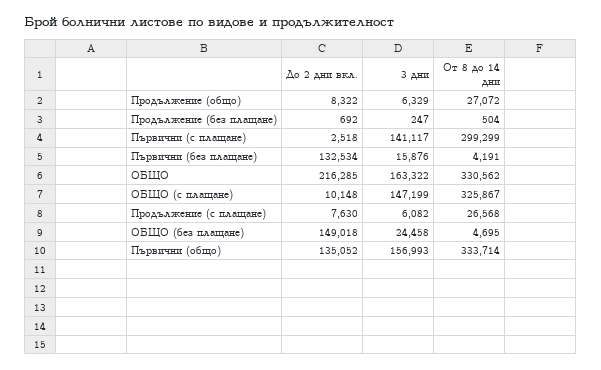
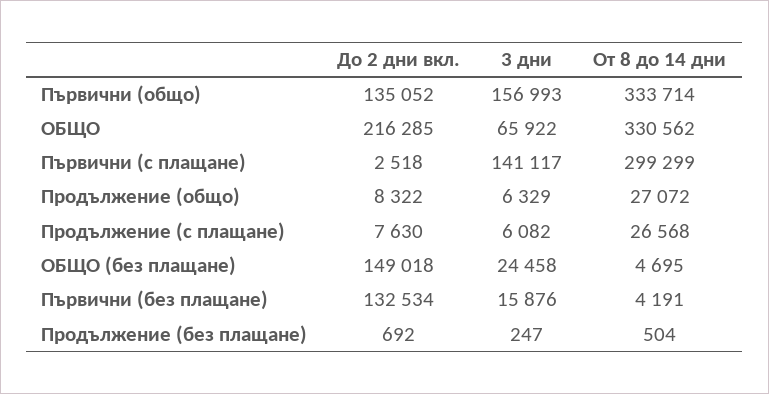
3 дни, ОБЩО: 163322 -> 65922
До 2 дни вкл., ОБЩО (с плащане): 10148 -> none
3 дни, ОБЩО (с плащане): 147199 -> none
От 8 до 14 дни, ОБЩО (с плащане): 325867 -> none

